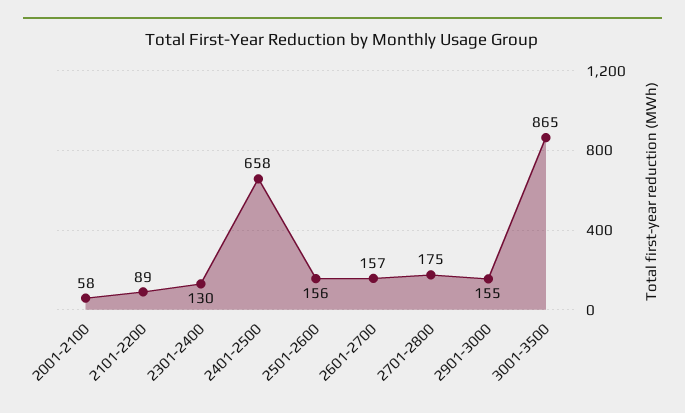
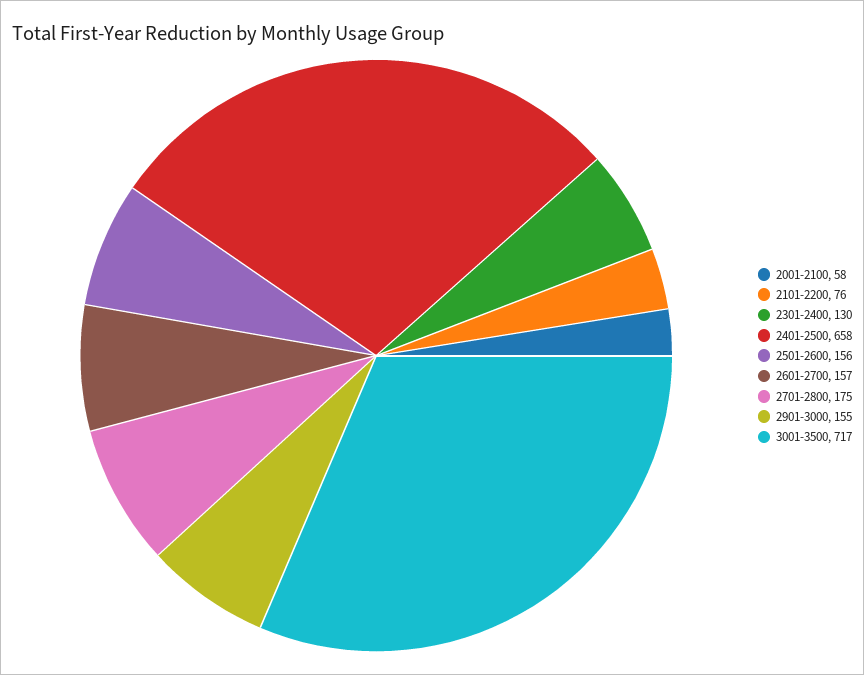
2101-2200: 89 -> 76
3001-3500: 865 -> 717

